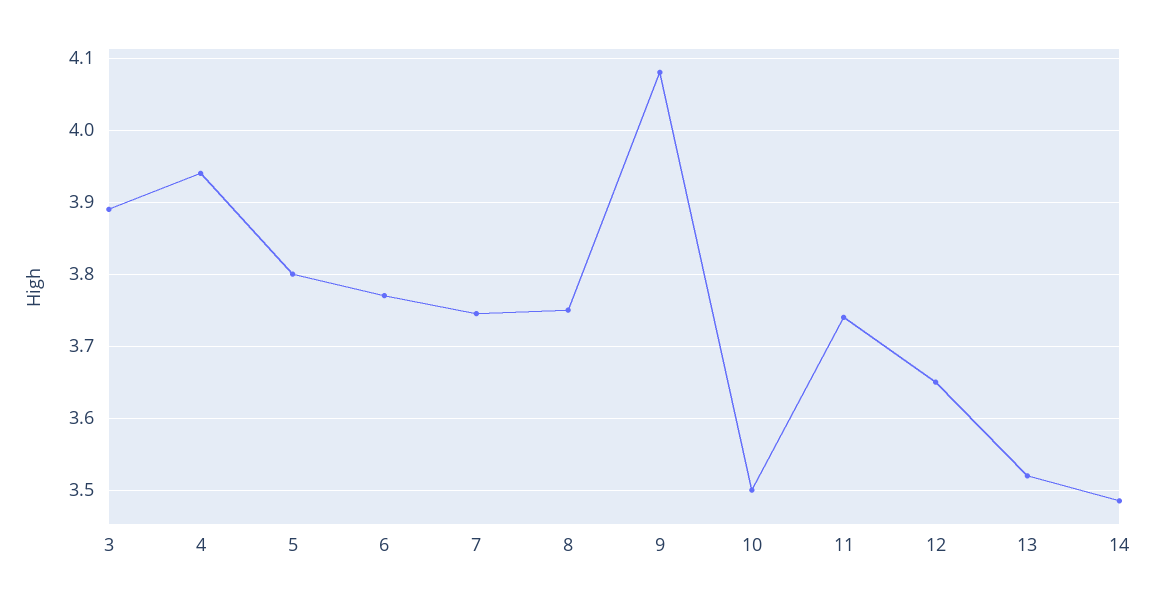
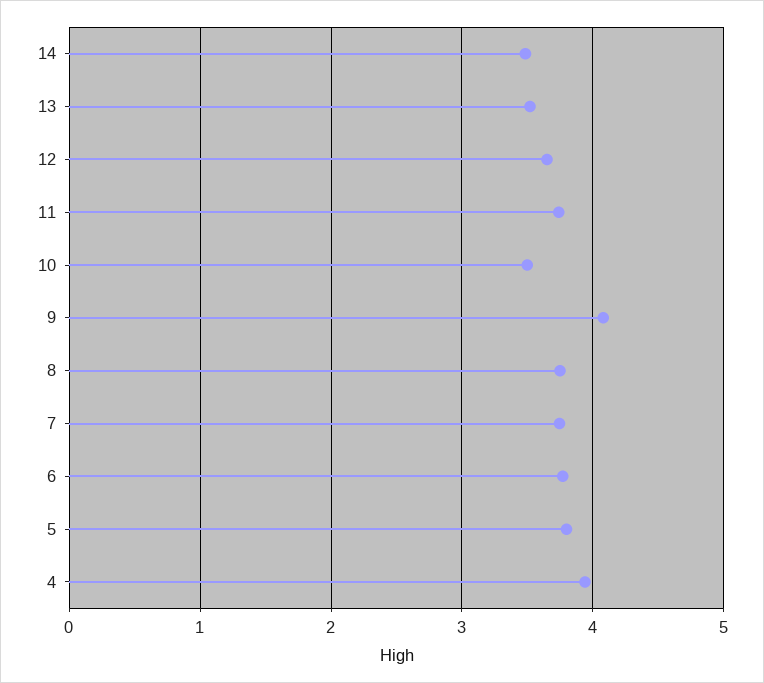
3: 3.89 -> none

